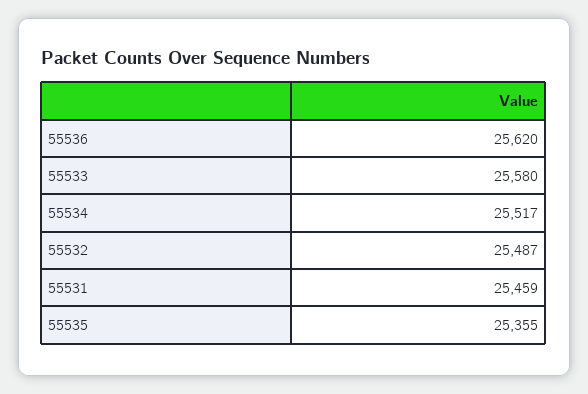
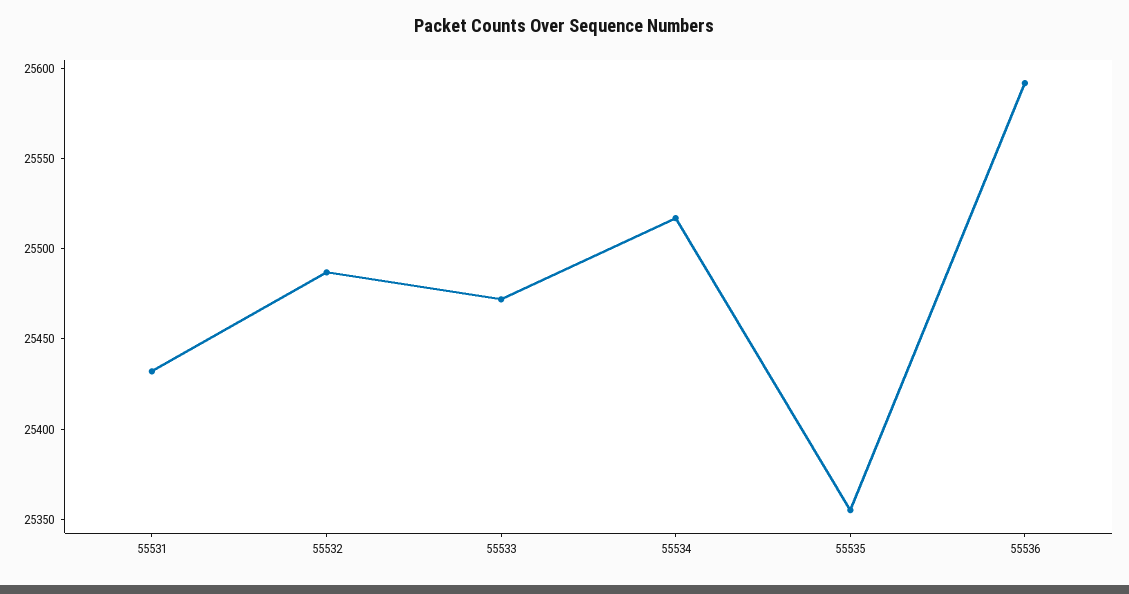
55536: 25620 -> 25590
55533: 25580 -> 25470
55531: 25459 -> 25430

